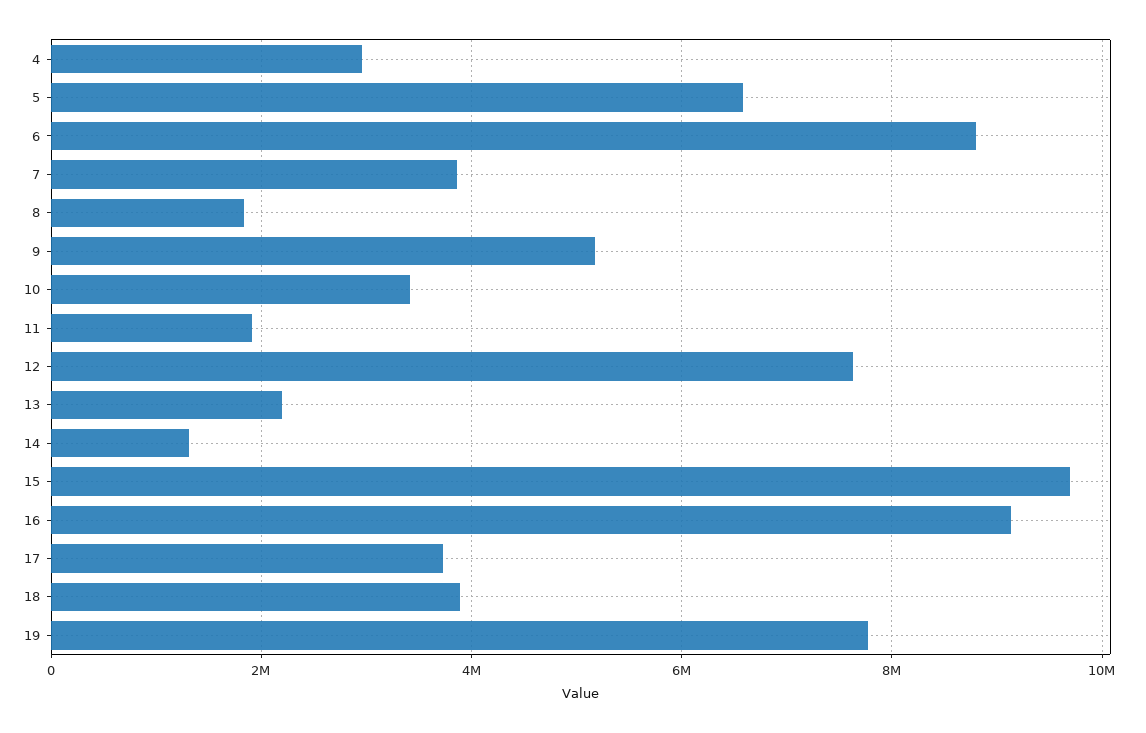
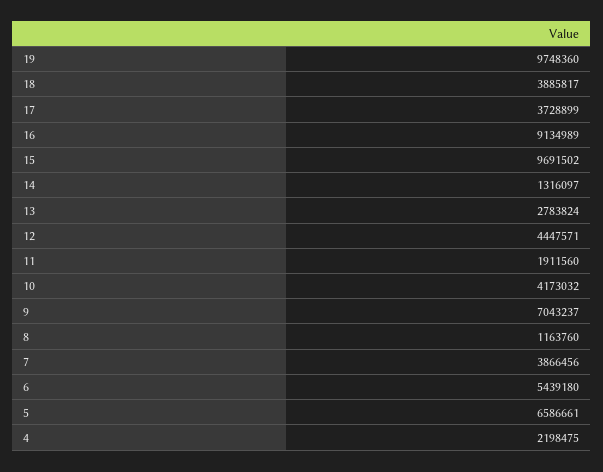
4: 3000000 -> 2198475
6: 8800000 -> 5439180
8: 1800000 -> 1163760
9: 5200000 -> 7043237
10: 3400000 -> 4173032
12: 7600000 -> 4447571
13: 2200000 -> 2783824
19: 7800000 -> 9748360

